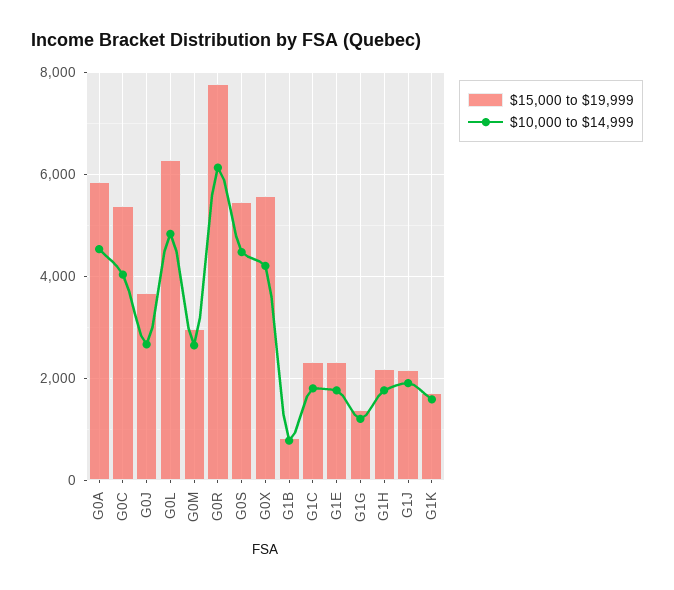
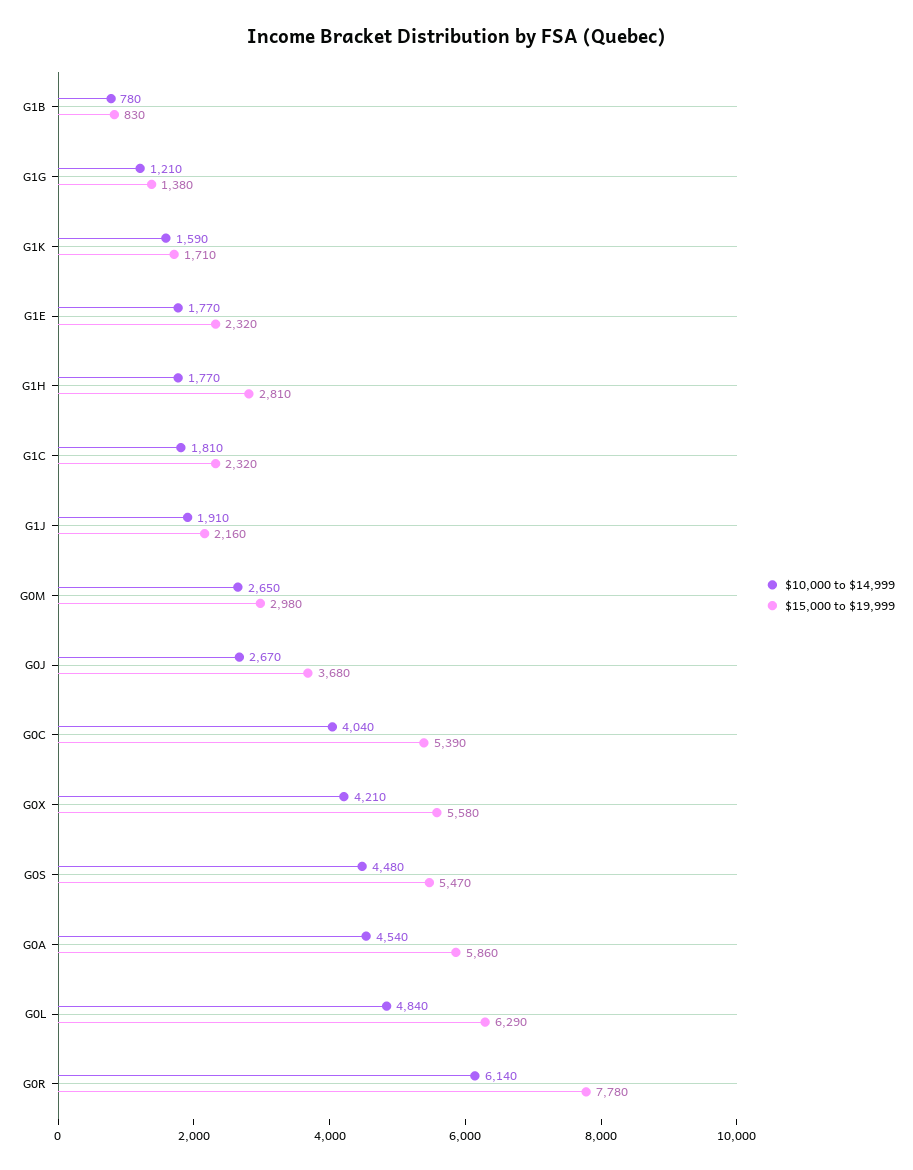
$15,000 to $19,999, G1H: 2200 -> 2810

